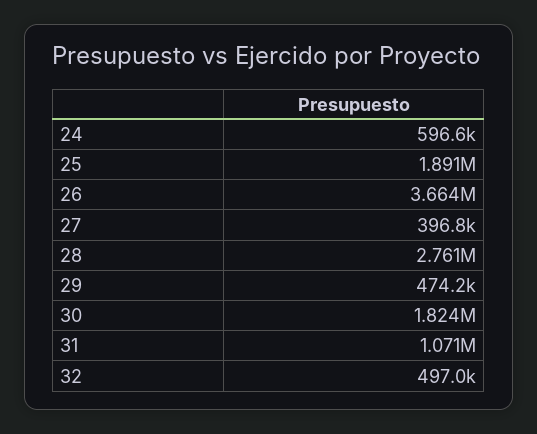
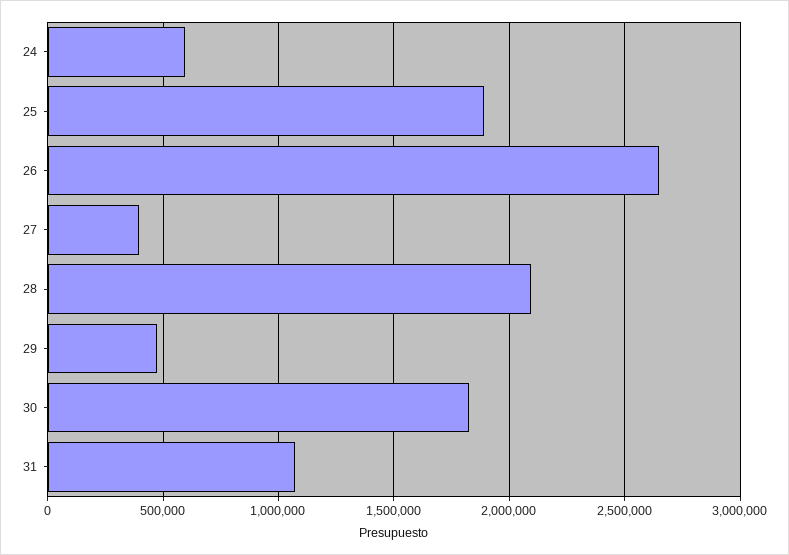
26: 3664000 -> 2650000
28: 2761000 -> 2100000
32: 497000 -> none

